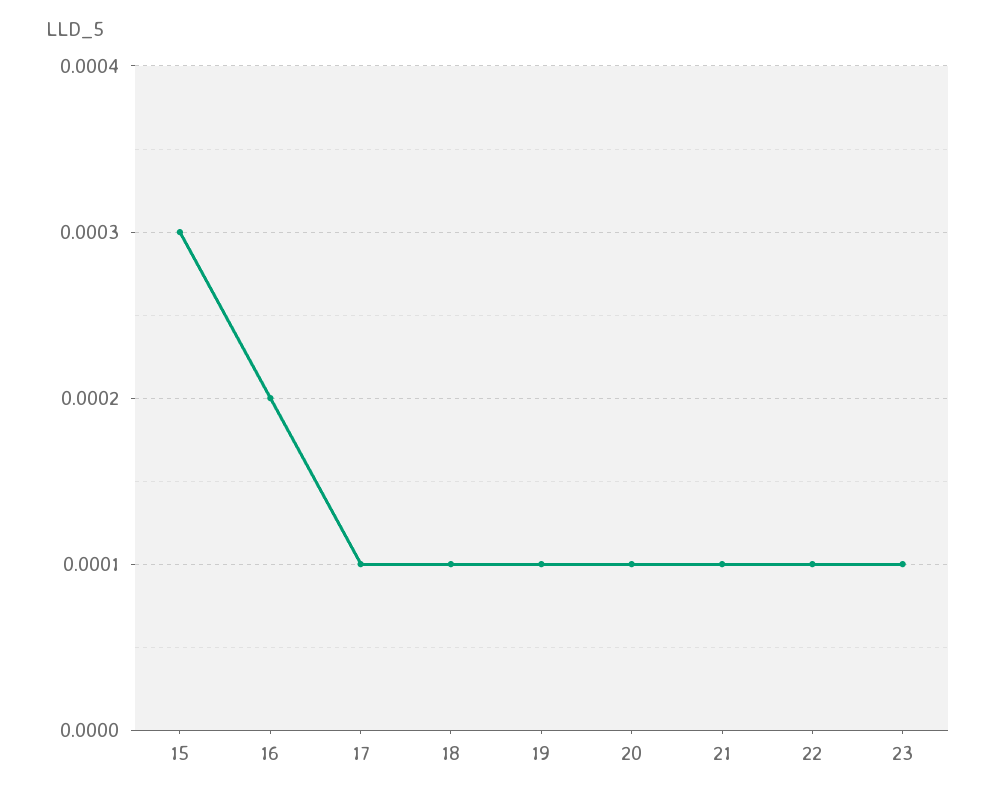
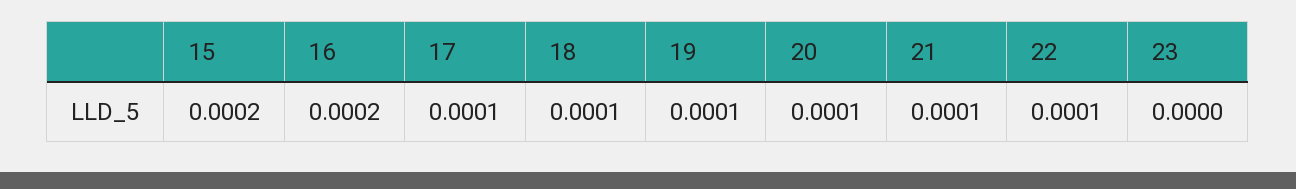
15: 0.0003 -> 0.0002
23: 0.0001 -> 0

